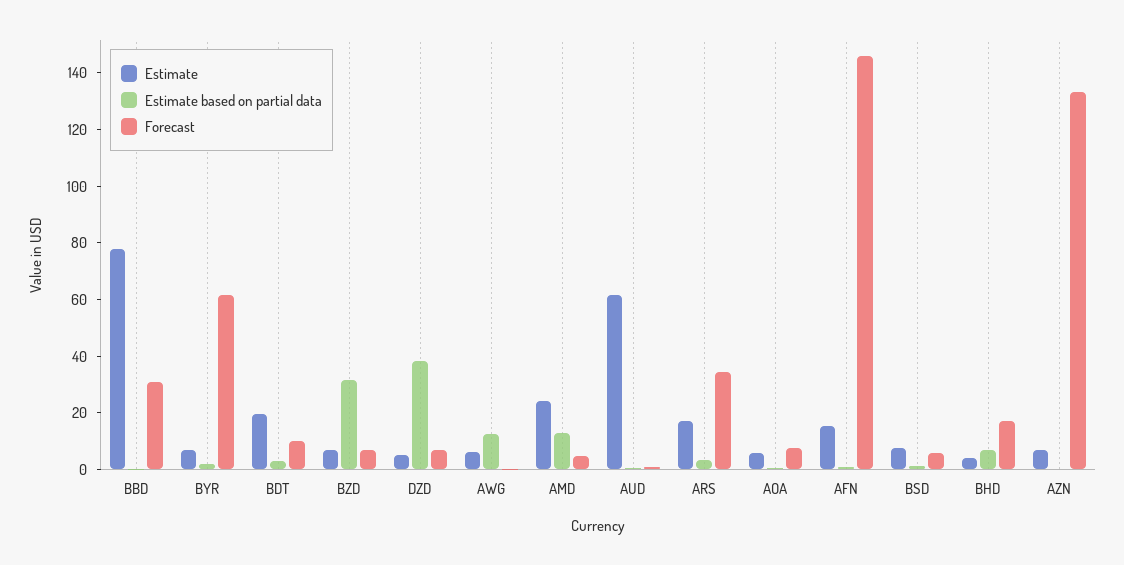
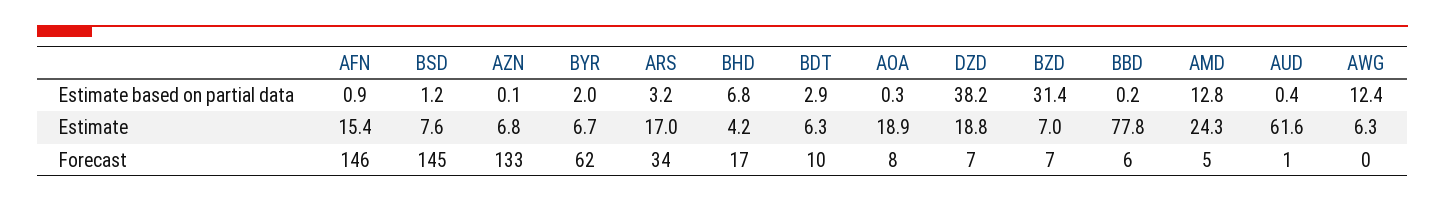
Forecast, BBD: 30 -> 6
Estimate, BDT: 20 -> 6.3
Estimate, DZD: 5 -> 18.8
Estimate, AOA: 5 -> 18.9
Forecast, BSD: 5 -> 145

